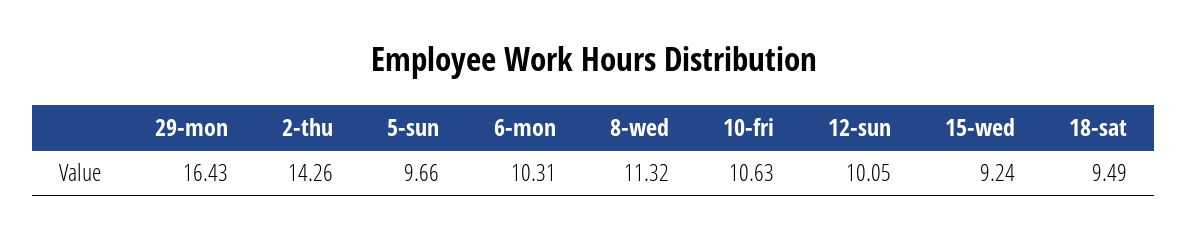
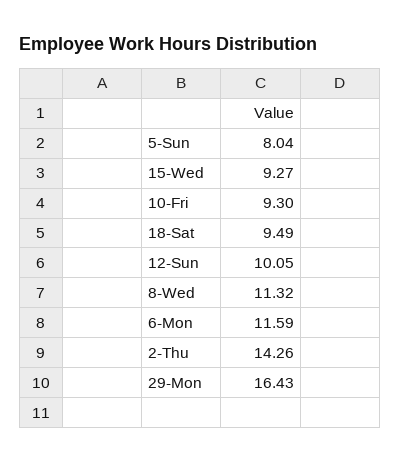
5-sun: 9.66 -> 8.04
6-mon: 10.31 -> 11.59
10-fri: 10.63 -> 9.3
15-wed: 9.24 -> 9.27

